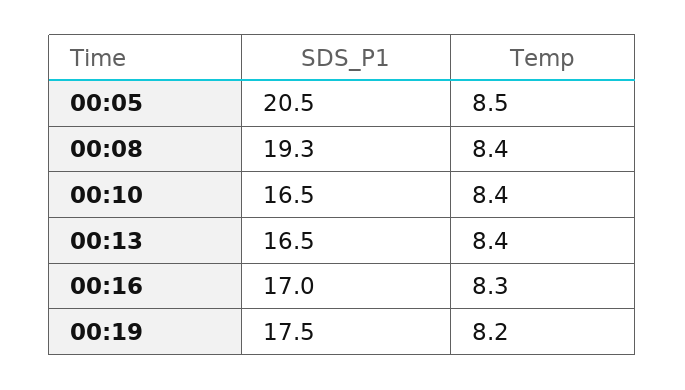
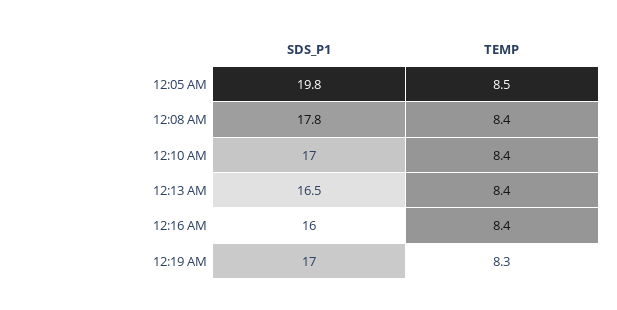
SDS_P1, 00:05: 20.5 -> 19.8
SDS_P1, 00:08: 19.3 -> 17.8
SDS_P1, 00:10: 16.5 -> 17
SDS_P1, 00:16: 17 -> 16
Temp, 00:16: 8.3 -> 8.4
SDS_P1, 00:19: 17.5 -> 17
Temp, 00:19: 8.2 -> 8.3

